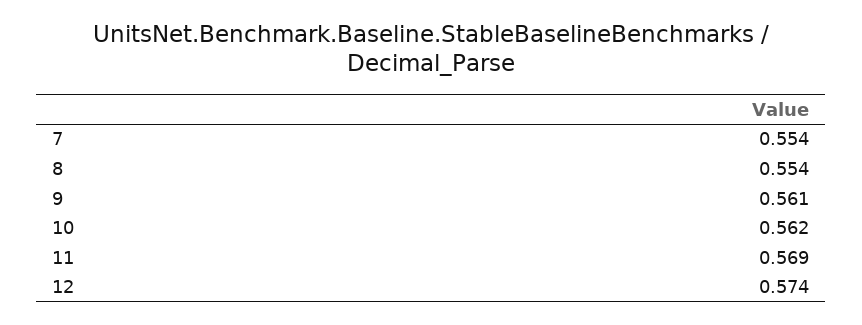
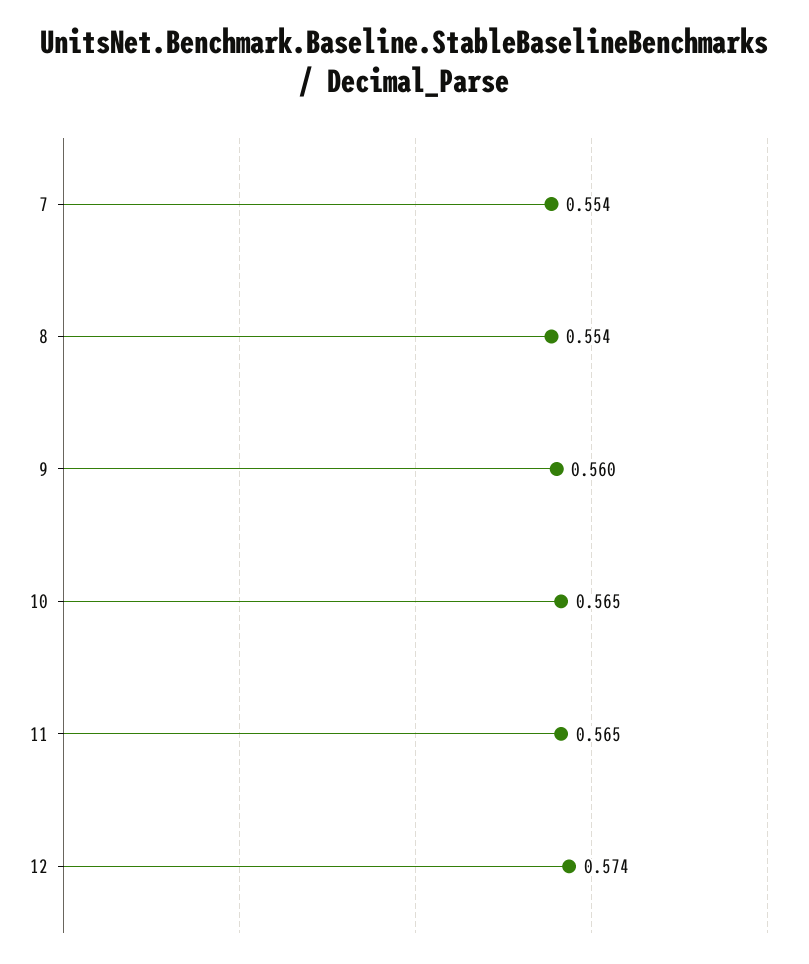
9: 0.561 -> 0.56
10: 0.562 -> 0.565
11: 0.569 -> 0.565

